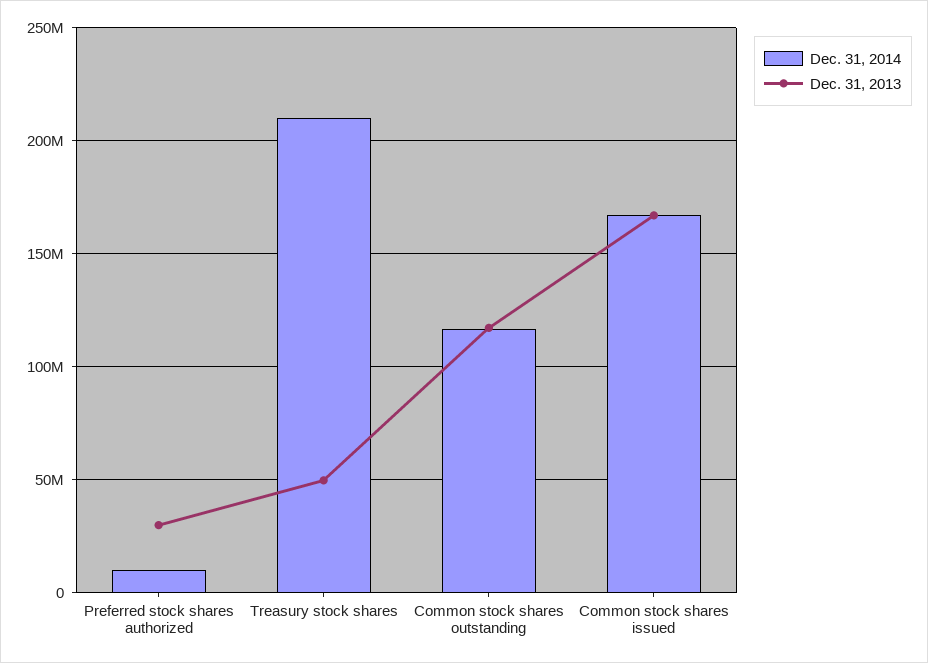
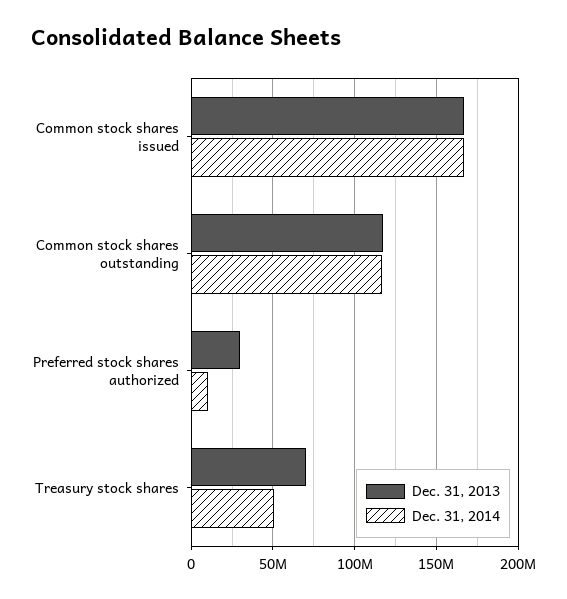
Dec. 31, 2014, Treasury stock shares: 210000000 -> 50000000
Dec. 31, 2013, Treasury stock shares: 50000000 -> 70000000

